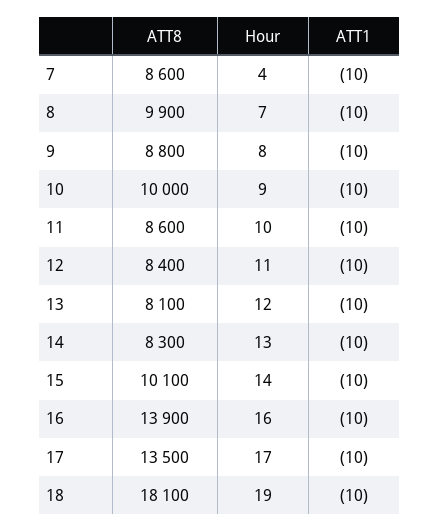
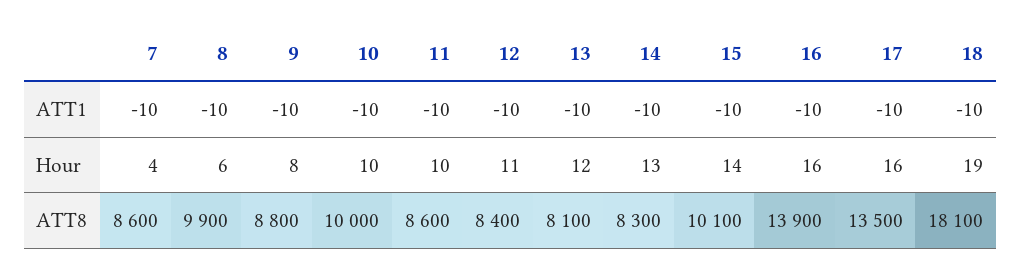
Hour, 8: 7 -> 6
Hour, 10: 9 -> 10
Hour, 17: 17 -> 16

